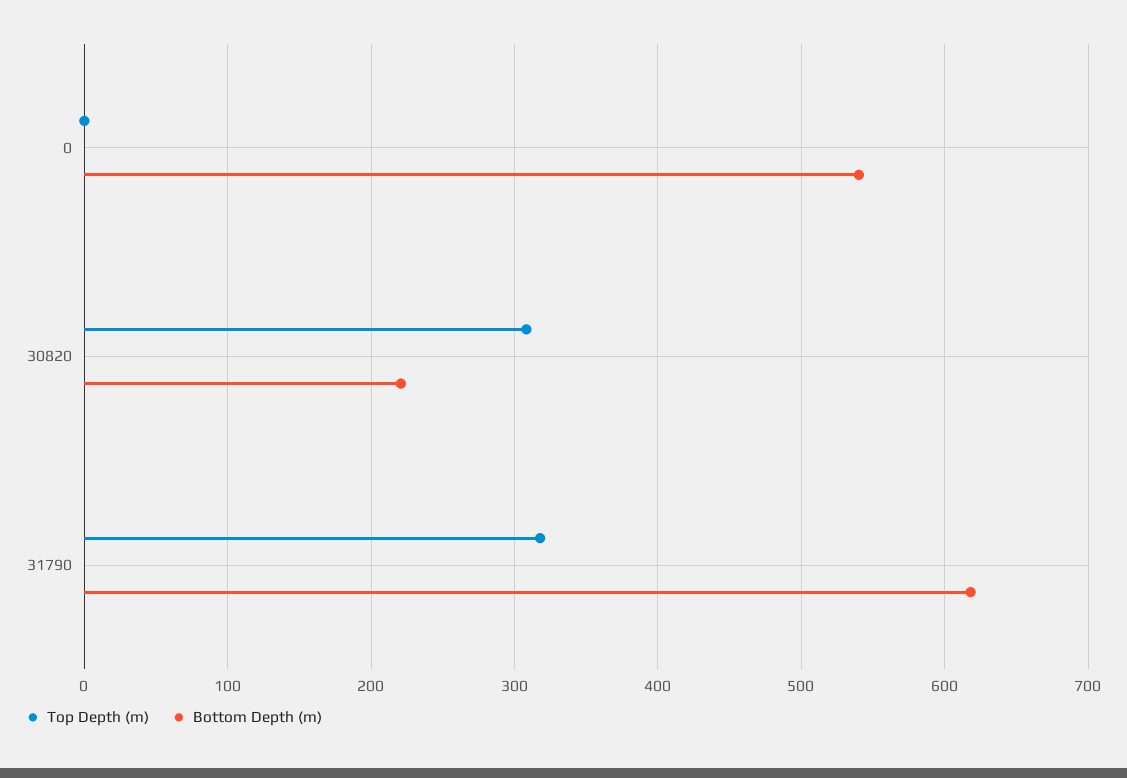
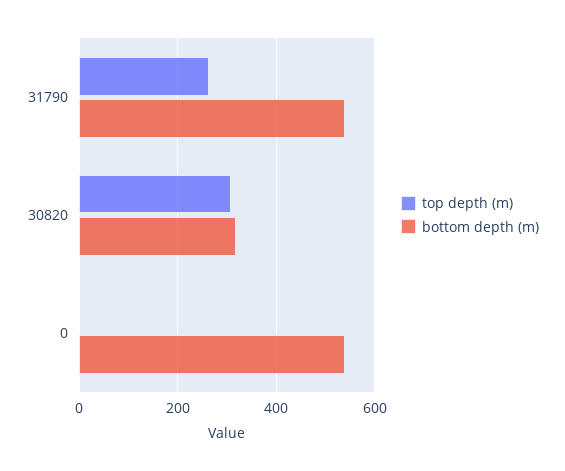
Bottom Depth (m), 30820: 220 -> 320
Top Depth (m), 31790: 320 -> 260
Bottom Depth (m), 31790: 620 -> 540

